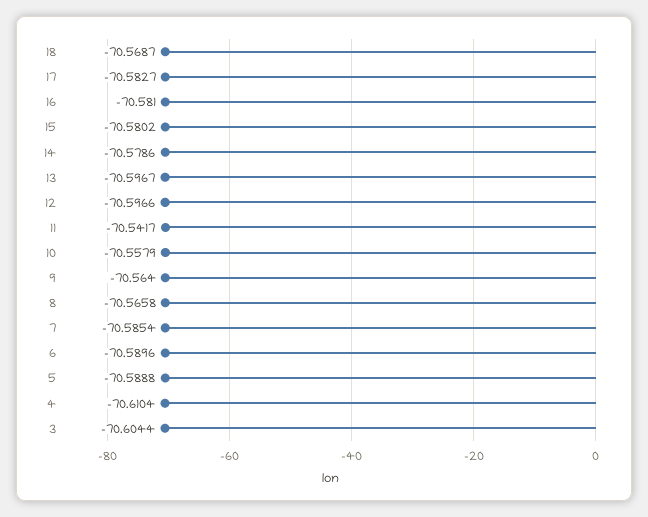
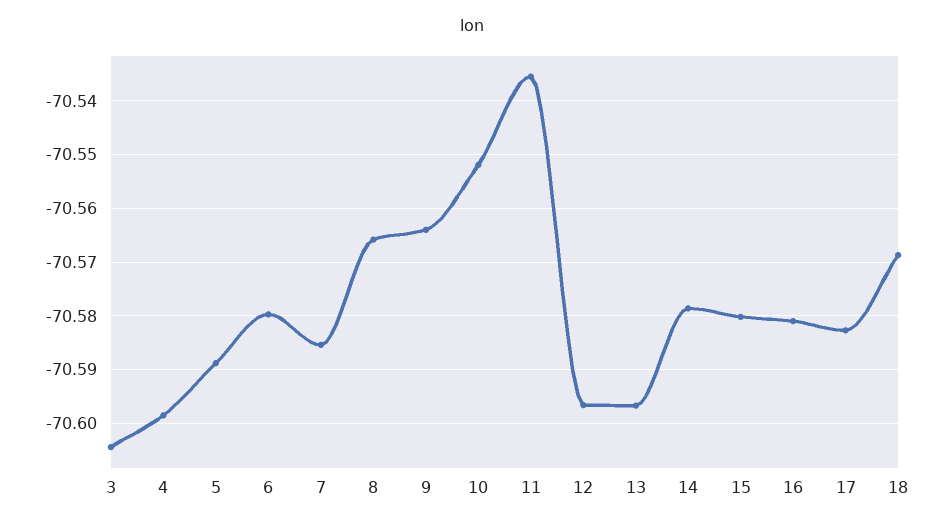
11: -70.5417 -> -70.536
10: -70.5579 -> -70.552
6: -70.5896 -> -70.58
4: -70.6104 -> -70.598

